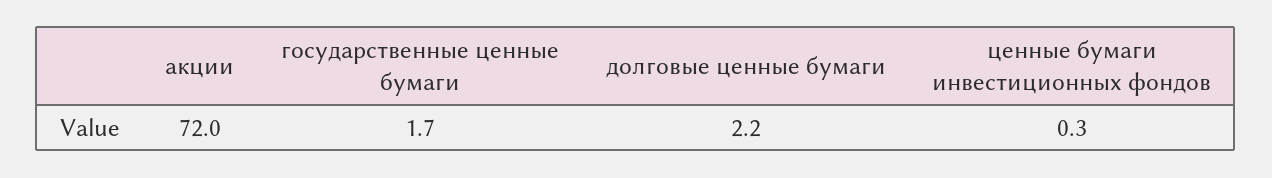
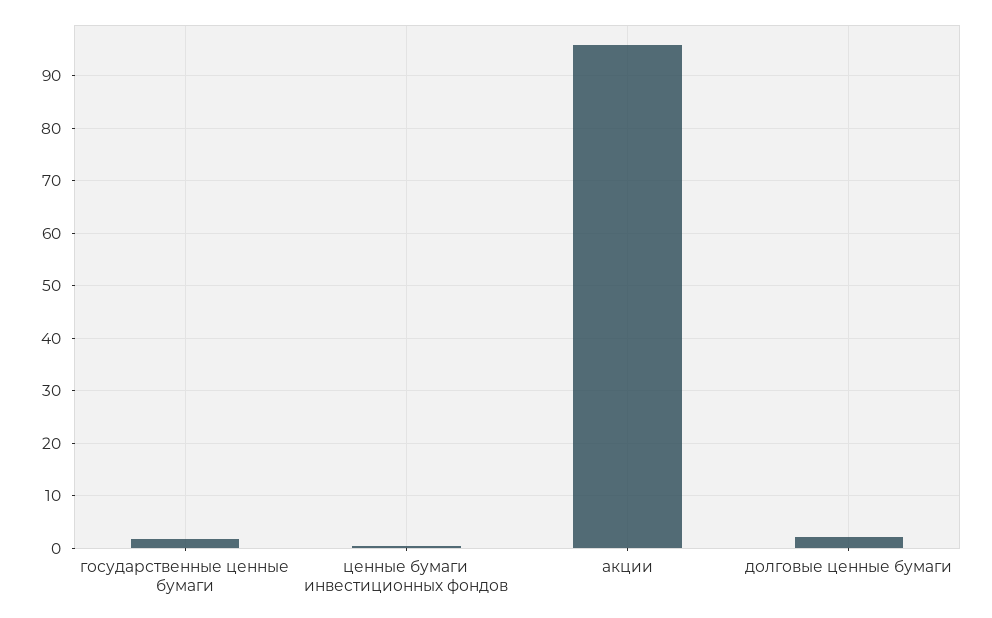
акции: 72 -> 96

